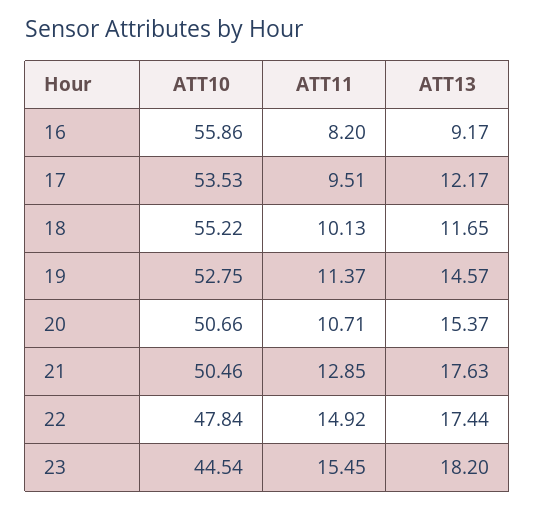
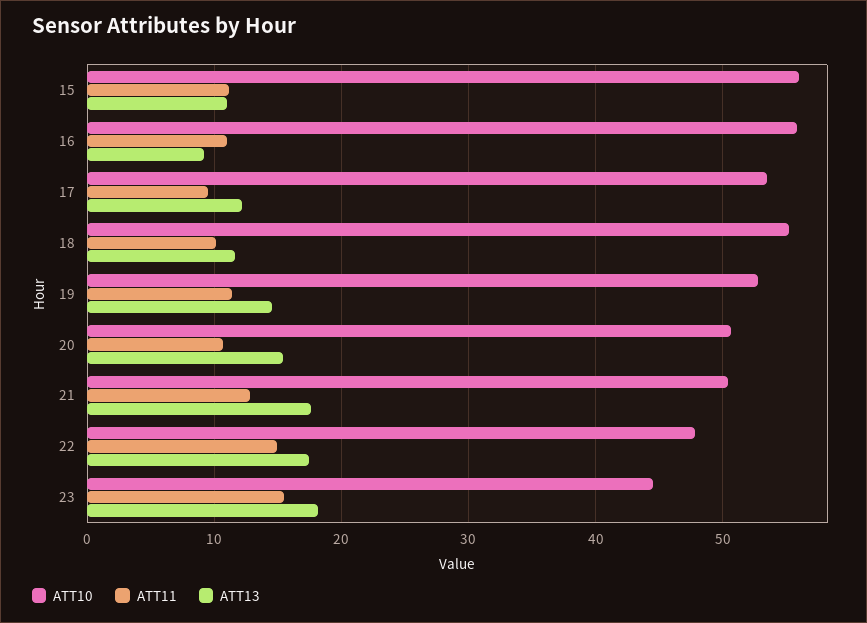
ATT11, 16: 8.2 -> 11
ATT10, 15: none -> 56
ATT11, 15: none -> 11
ATT13, 15: none -> 11

